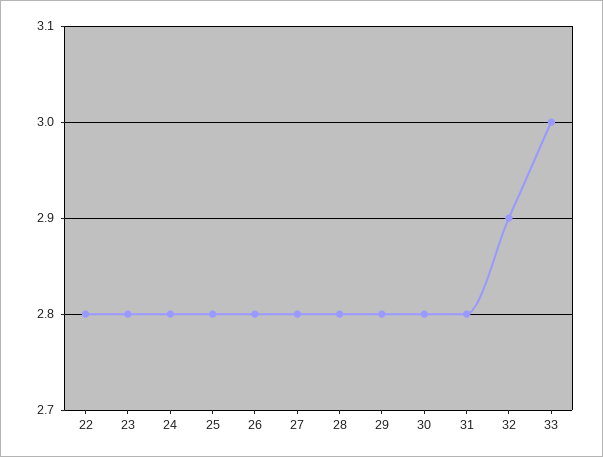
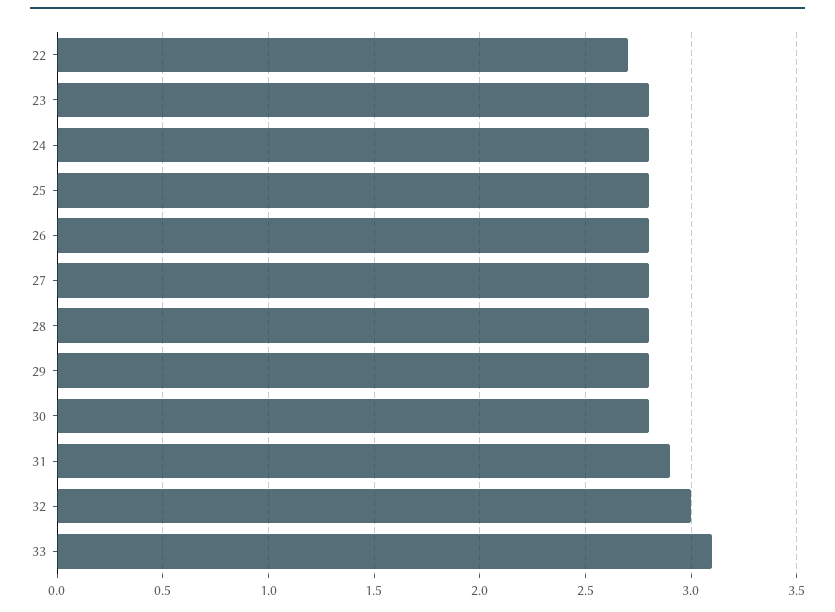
22: 2.8 -> 2.7
31: 2.8 -> 2.9
32: 2.9 -> 3
33: 3 -> 3.1

